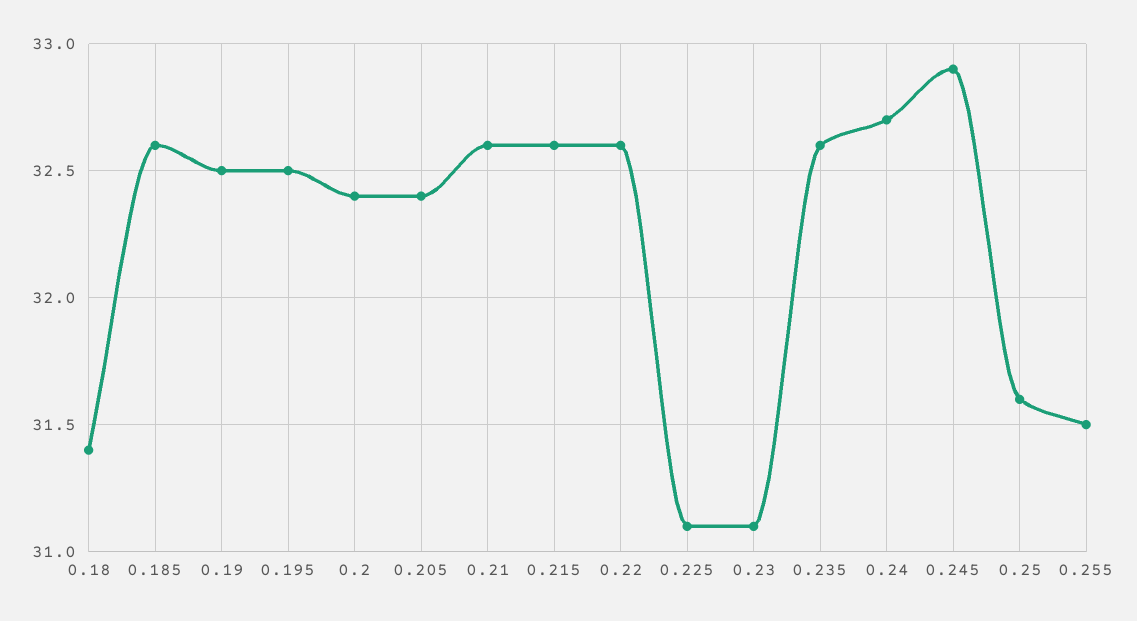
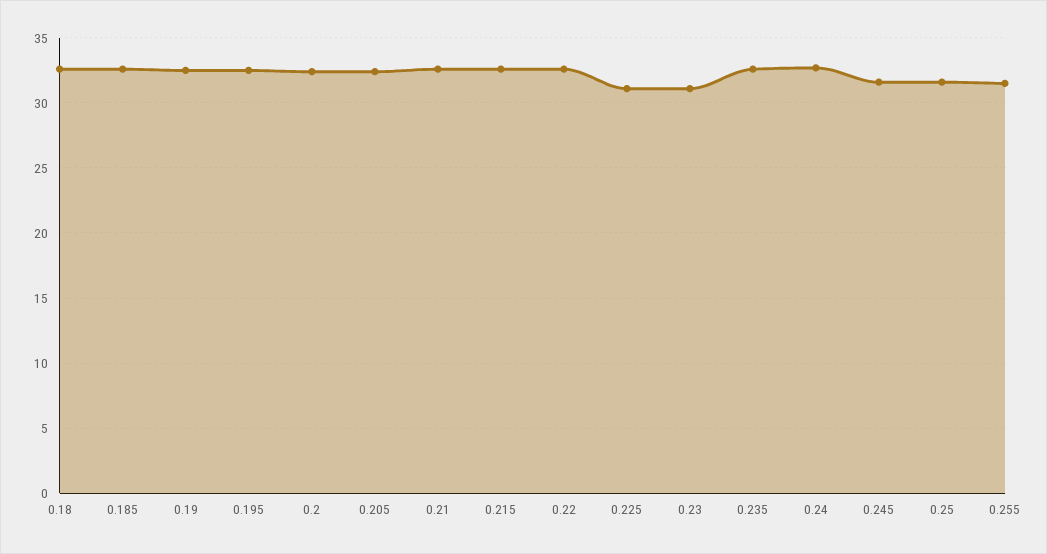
0.18: 31.4 -> 32.5
0.245: 32.9 -> 31.5

